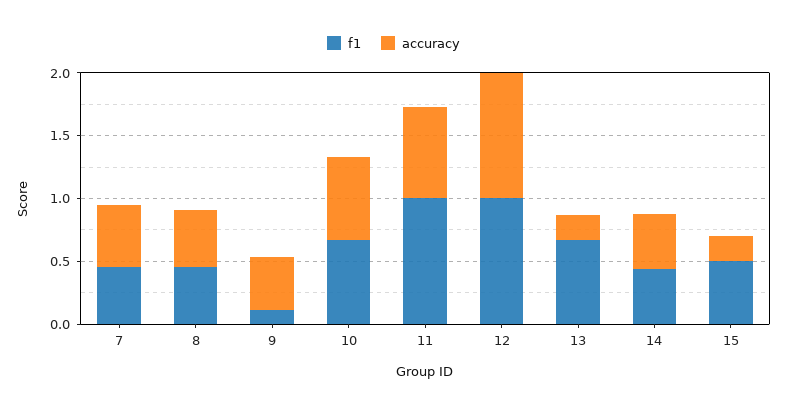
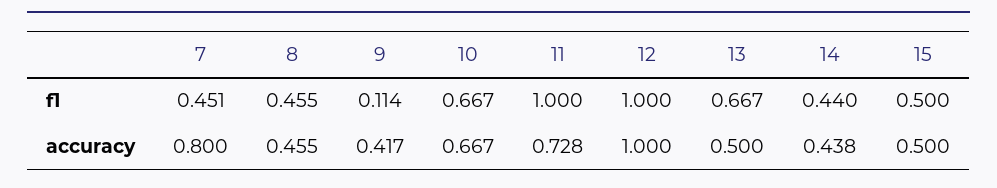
accuracy, 7: 0.5 -> 0.8
accuracy, 13: 0.2 -> 0.5
accuracy, 15: 0.2 -> 0.5

